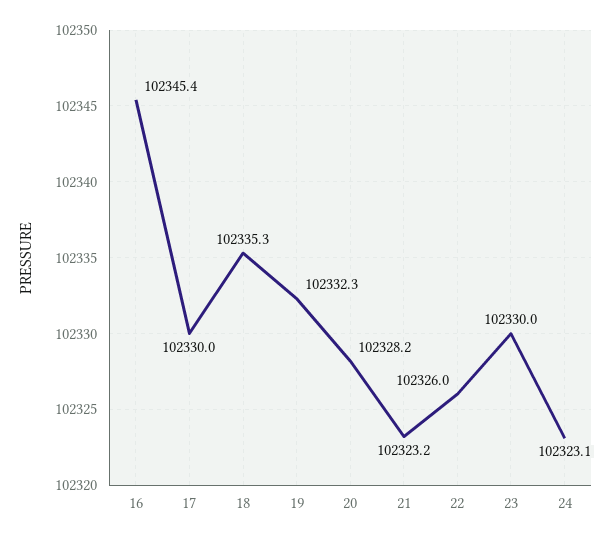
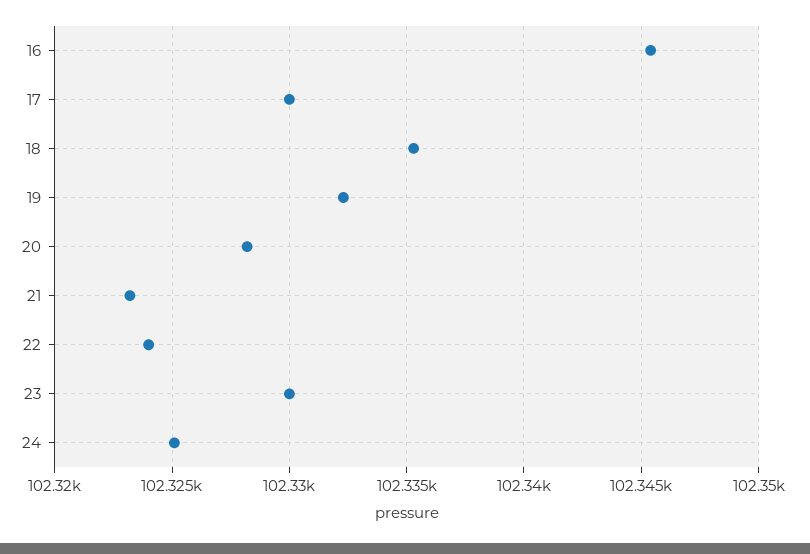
22: 102326 -> 102324
24: 102323.1 -> 102325

